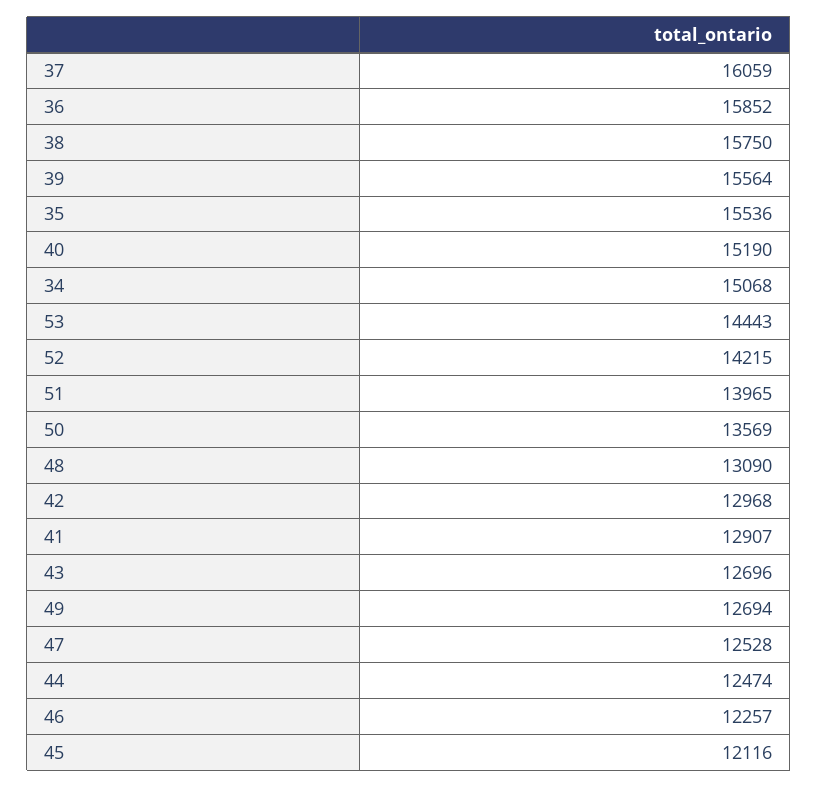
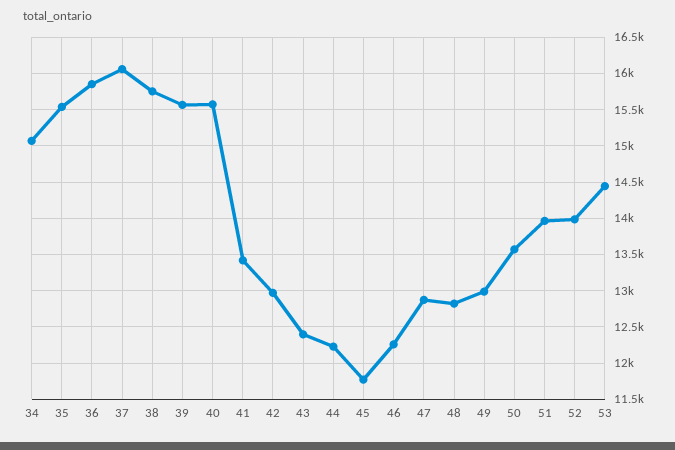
40: 15190 -> 15600
52: 14215 -> 14000
48: 13090 -> 12800
41: 12907 -> 13400
43: 12696 -> 12400
49: 12694 -> 13000
47: 12528 -> 12900
44: 12474 -> 12200
45: 12116 -> 11800

